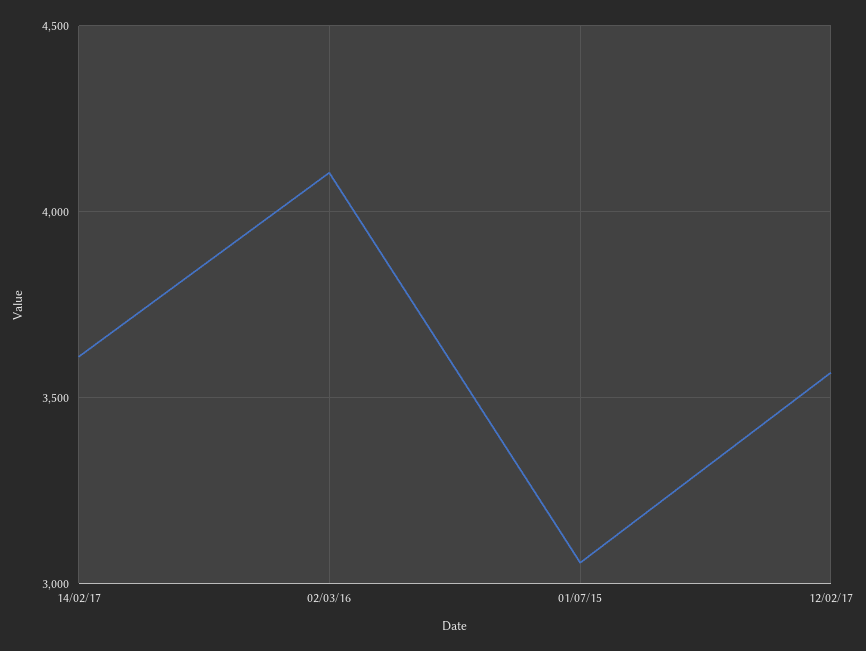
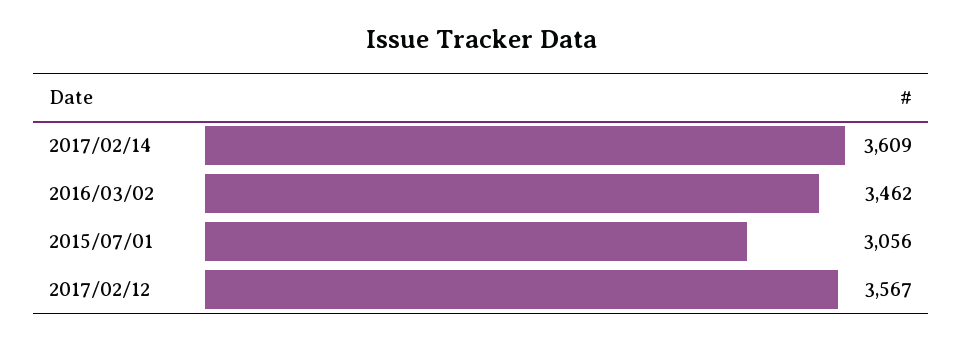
02/03/16: 4100 -> 3462

